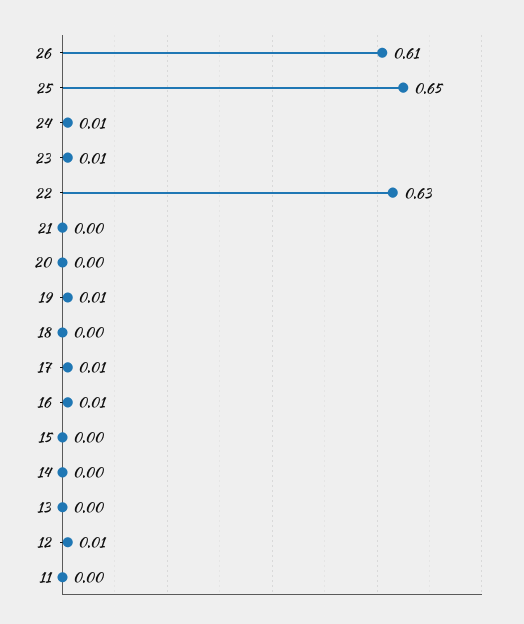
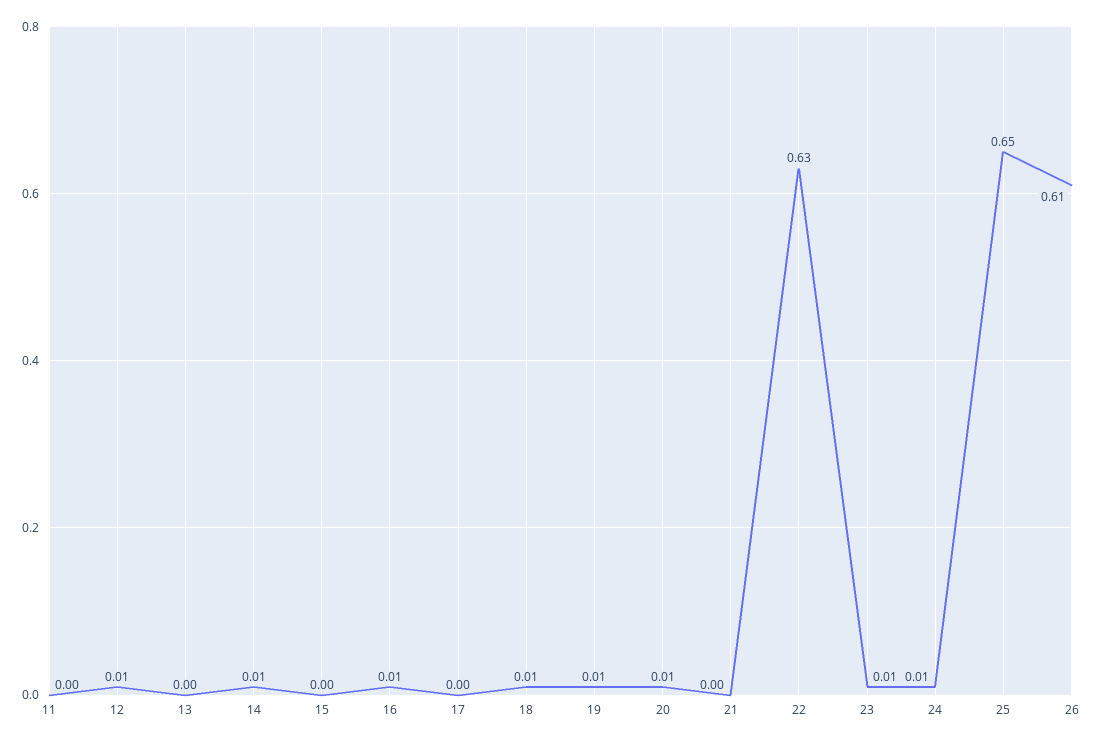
20: 0 -> 0.01
18: 0 -> 0.01
17: 0.01 -> 0
14: 0 -> 0.01

